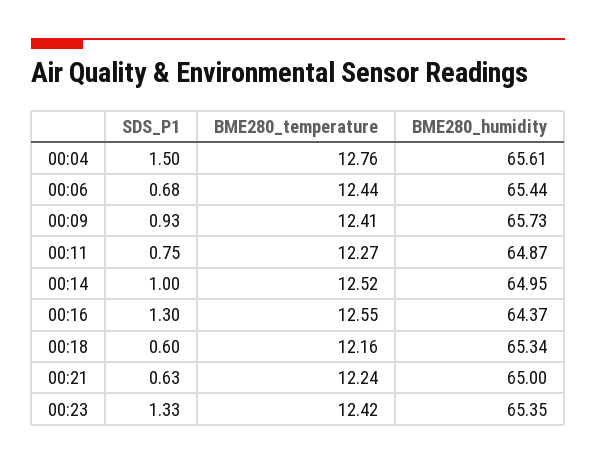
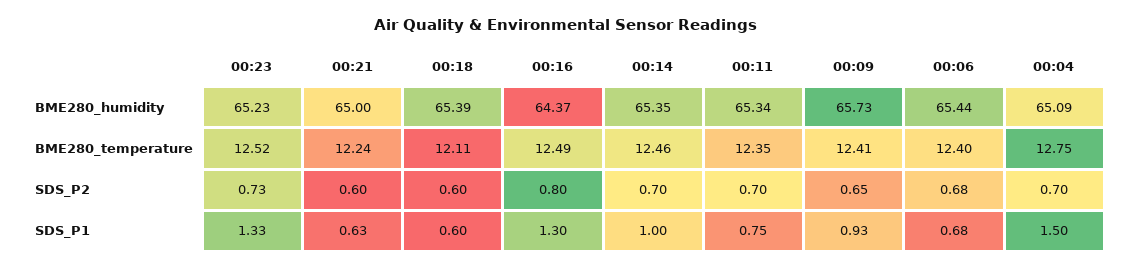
BME280_temperature, 00:04: 12.76 -> 12.75
BME280_humidity, 00:04: 65.61 -> 65.09
BME280_temperature, 00:06: 12.44 -> 12.4
BME280_temperature, 00:11: 12.27 -> 12.35
BME280_humidity, 00:11: 64.87 -> 65.34
BME280_temperature, 00:14: 12.52 -> 12.46
BME280_humidity, 00:14: 64.95 -> 65.35
BME280_temperature, 00:16: 12.55 -> 12.49
BME280_temperature, 00:18: 12.16 -> 12.11
BME280_humidity, 00:18: 65.34 -> 65.39
BME280_temperature, 00:23: 12.42 -> 12.52
BME280_humidity, 00:23: 65.35 -> 65.23
SDS_P2, 00:23: none -> 0.73
SDS_P2, 00:21: none -> 0.6
SDS_P2, 00:18: none -> 0.6
SDS_P2, 00:16: none -> 0.8
SDS_P2, 00:14: none -> 0.7
SDS_P2, 00:11: none -> 0.7
SDS_P2, 00:09: none -> 0.65
SDS_P2, 00:06: none -> 0.68
SDS_P2, 00:04: none -> 0.7

